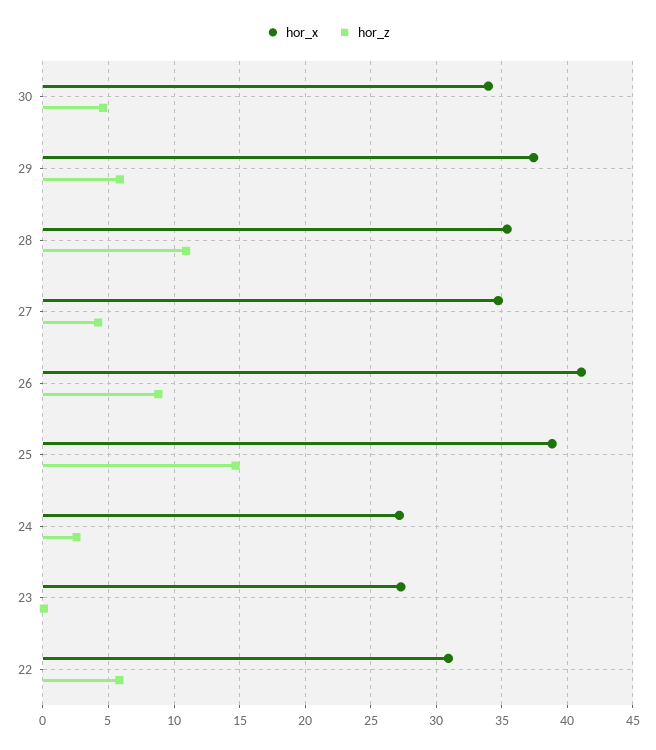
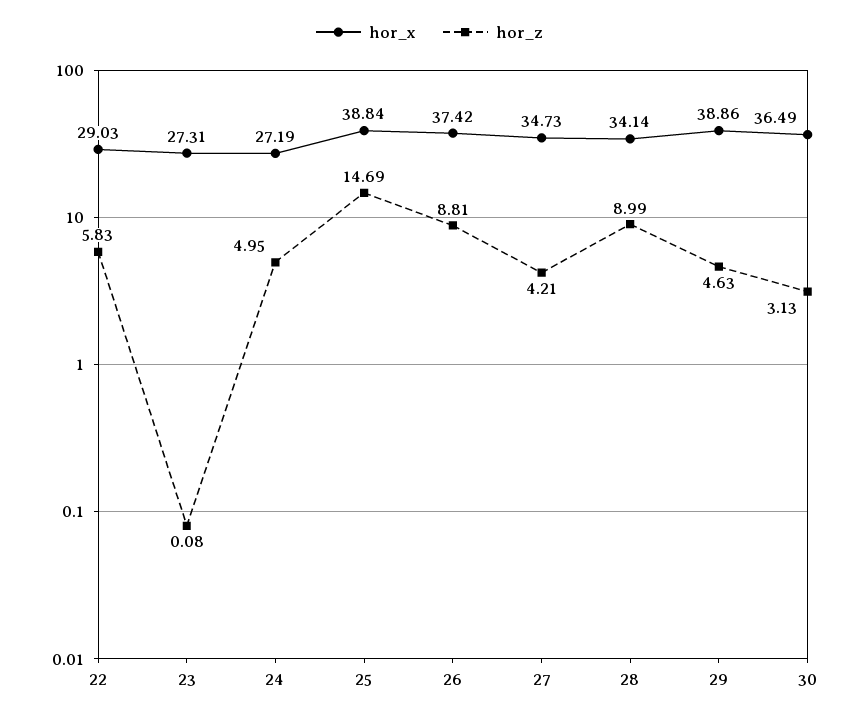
hor_x, 30: 34 -> 36.49
hor_z, 30: 4.5 -> 3.13
hor_x, 29: 37.5 -> 38.86
hor_z, 29: 6 -> 4.63
hor_x, 28: 35.5 -> 34.14
hor_z, 28: 11 -> 8.99
hor_x, 26: 41 -> 37.42
hor_z, 24: 2.5 -> 4.95
hor_x, 22: 31 -> 29.03

